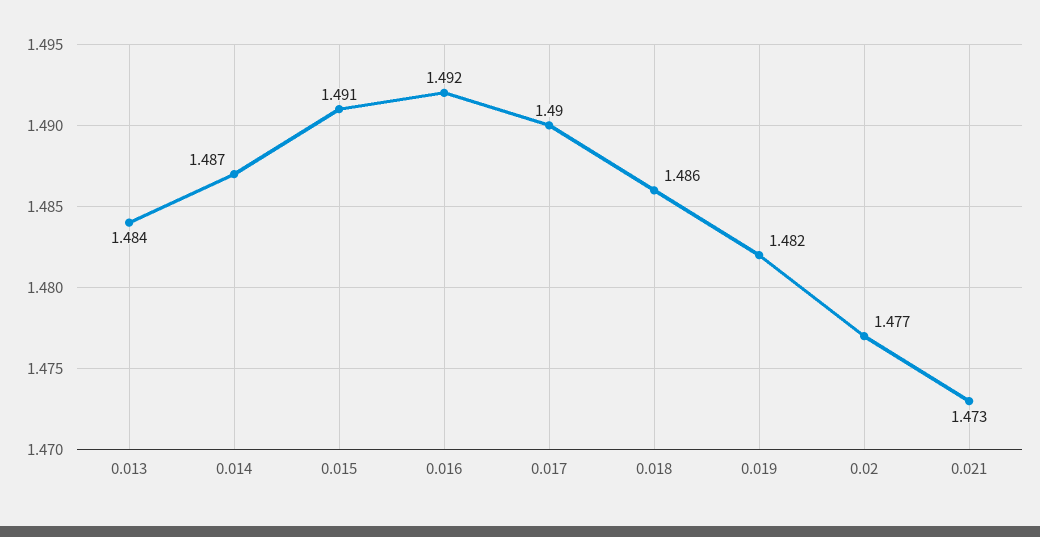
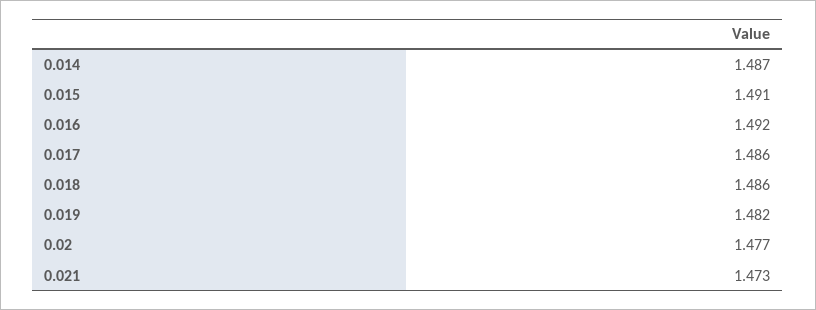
0.013: 1.484 -> none
0.017: 1.49 -> 1.486

